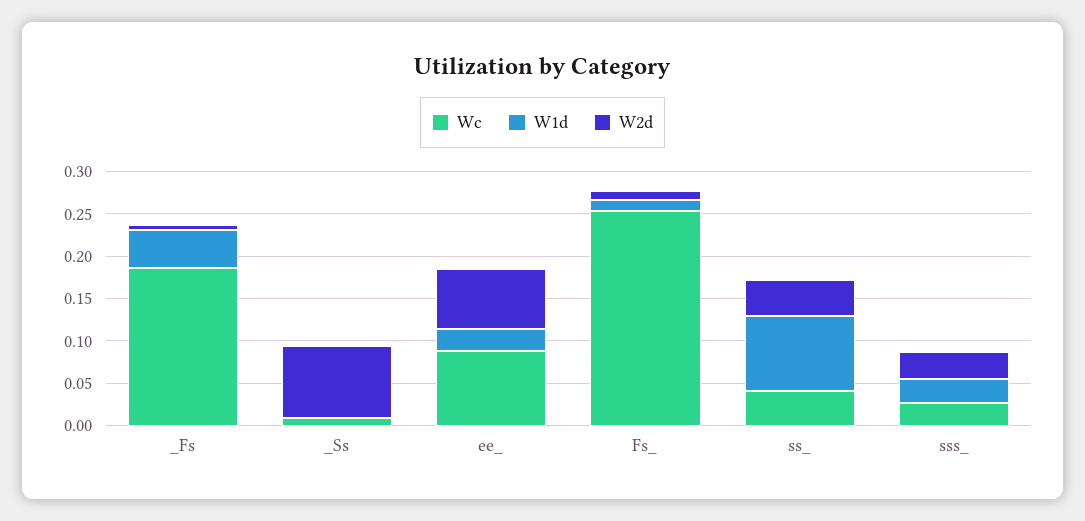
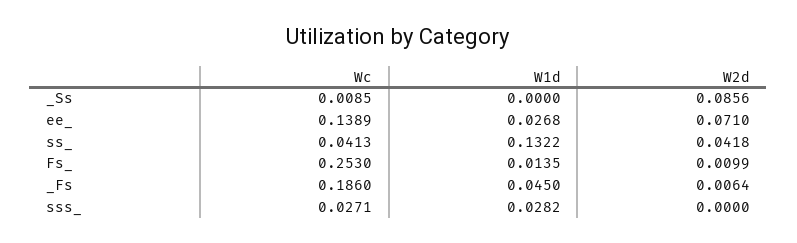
Wc, ee_: 0.09 -> 0.1389
W1d, ss_: 0.09 -> 0.1322
W2d, sss_: 0.03 -> 0

